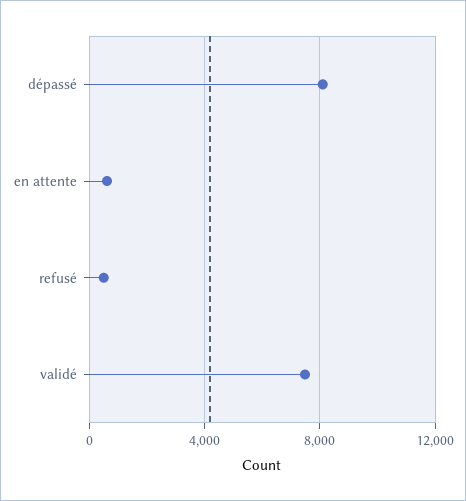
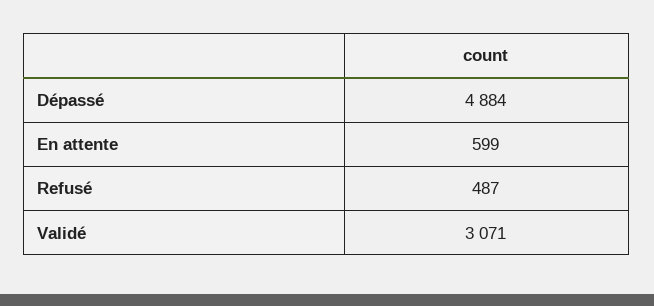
dépassé: 8000 -> 4884
validé: 7500 -> 3071

